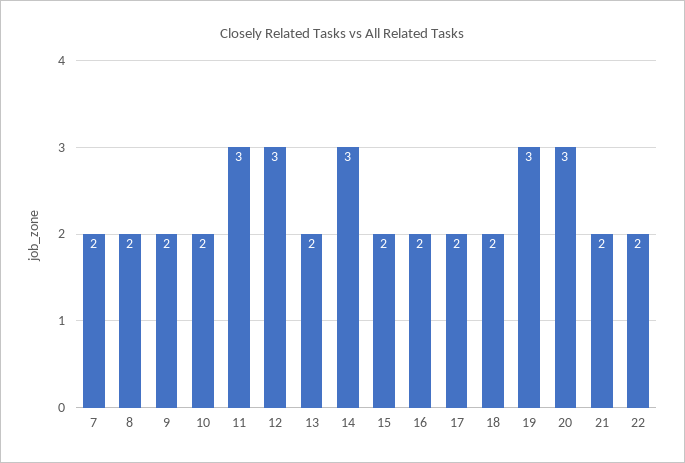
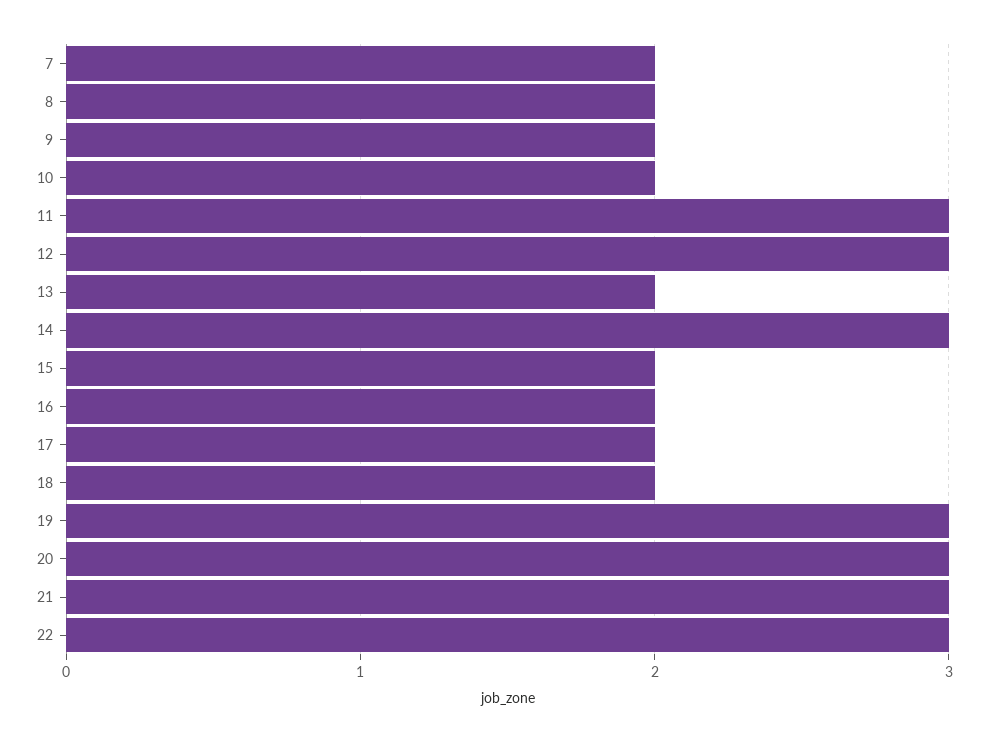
21: 2 -> 3
22: 2 -> 3

